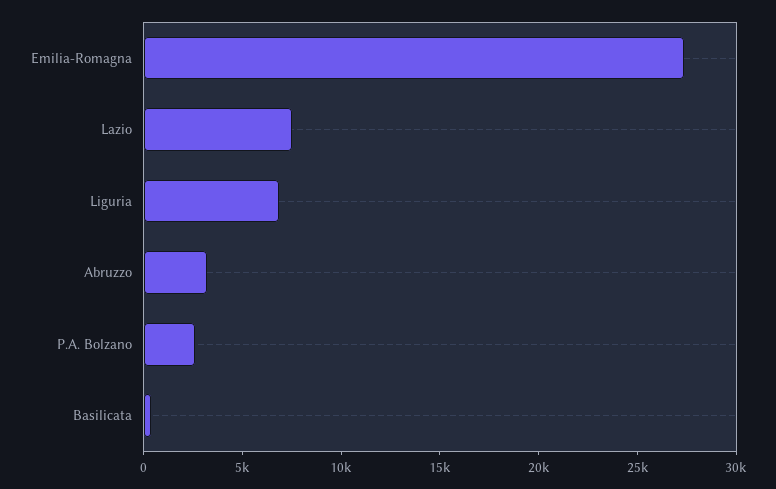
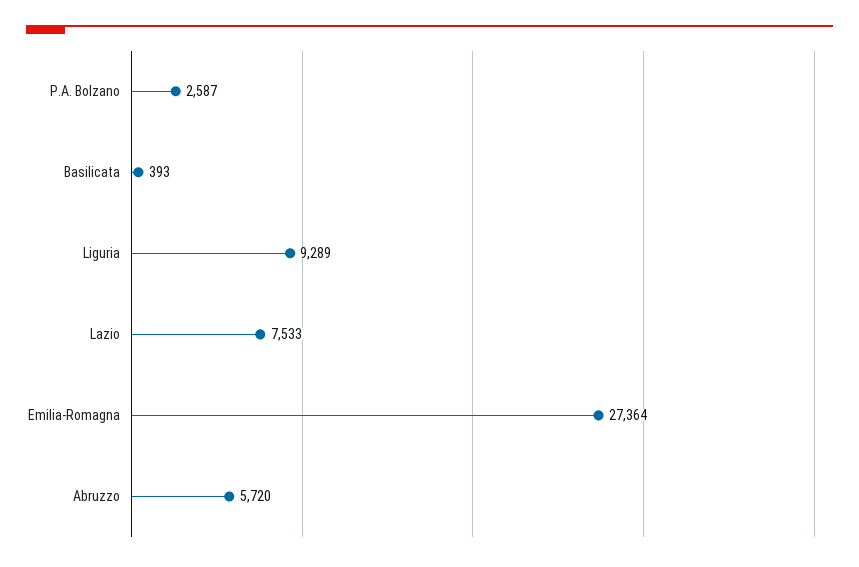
Liguria: 7000 -> 9289
Abruzzo: 3000 -> 5720

